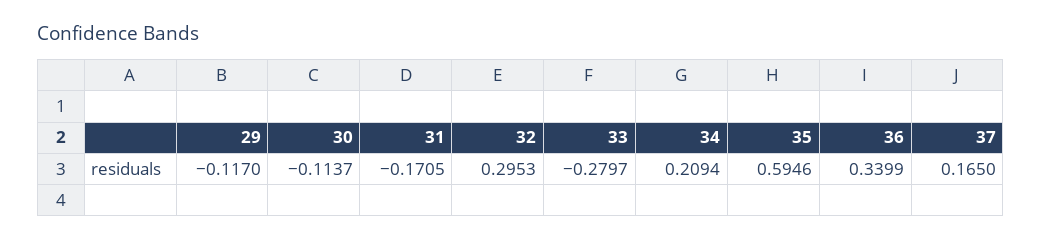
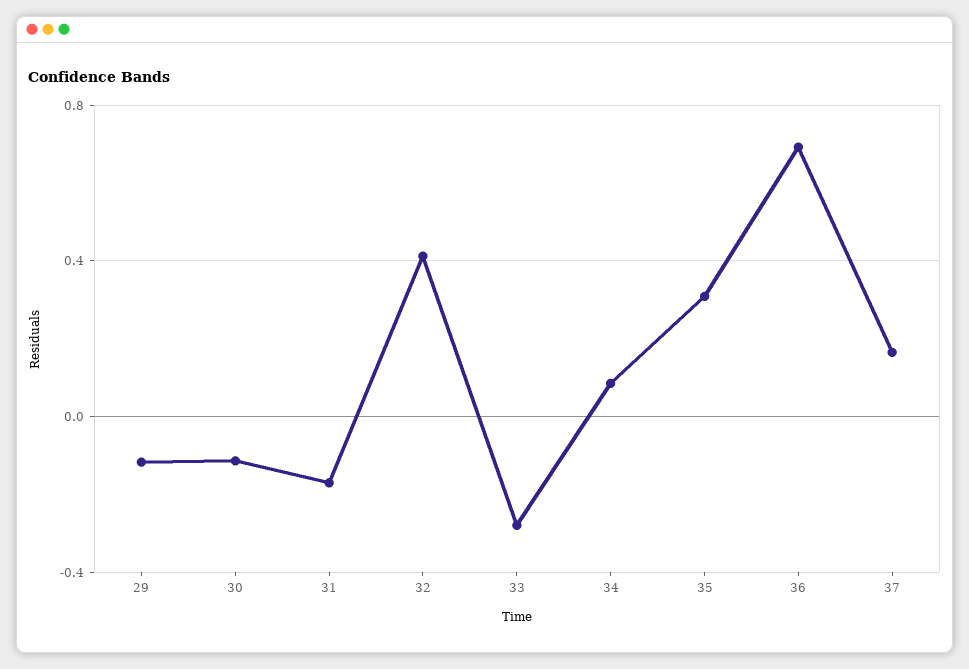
32: 0.2953 -> 0.4
34: 0.2094 -> 0.1
35: 0.5946 -> 0.3
36: 0.3399 -> 0.7

